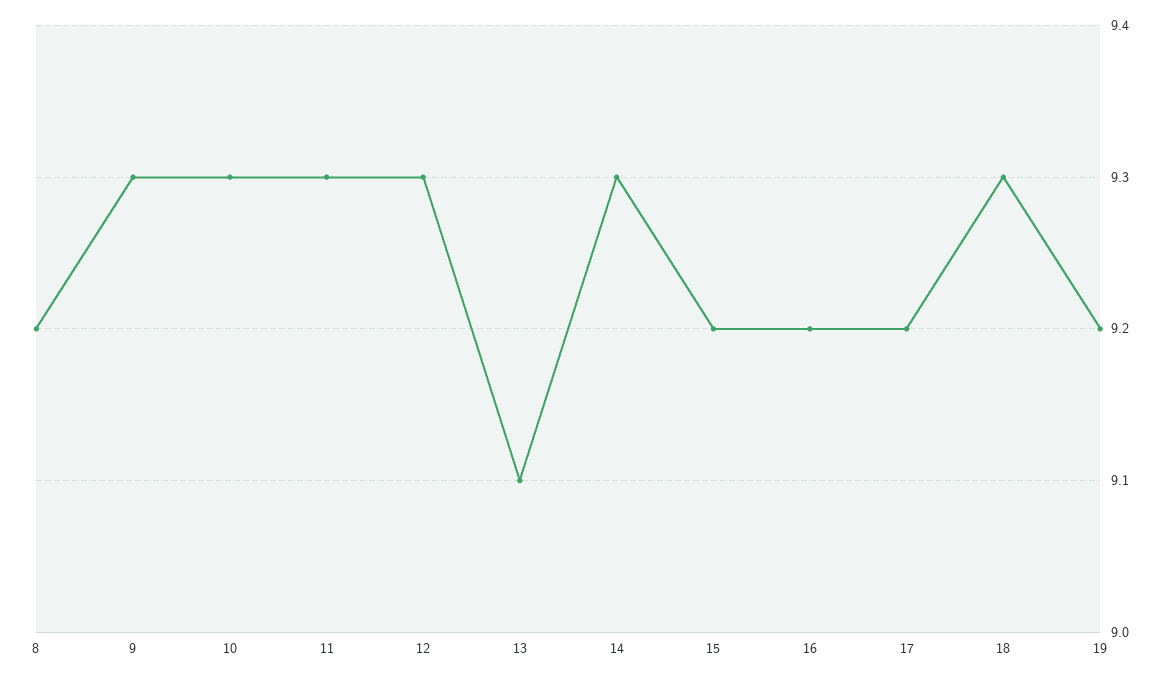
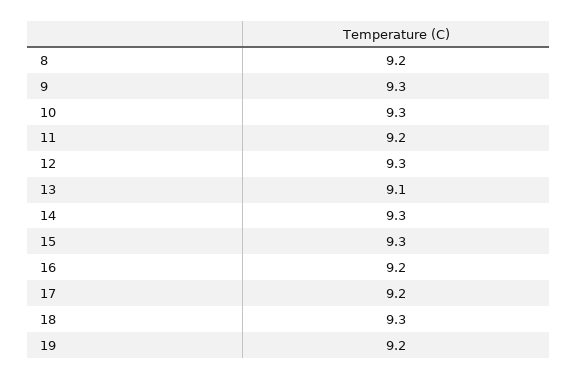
11: 9.3 -> 9.2
15: 9.2 -> 9.3

